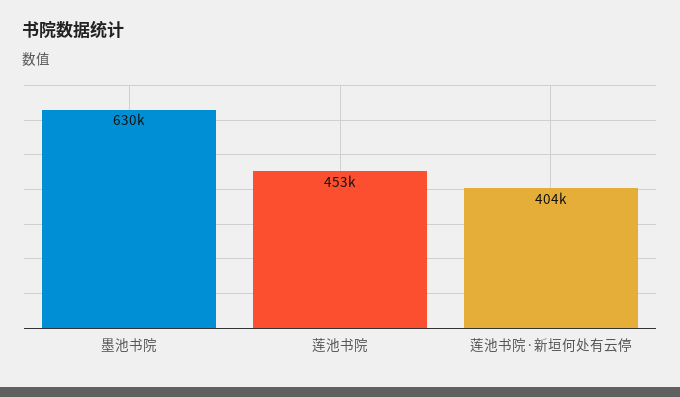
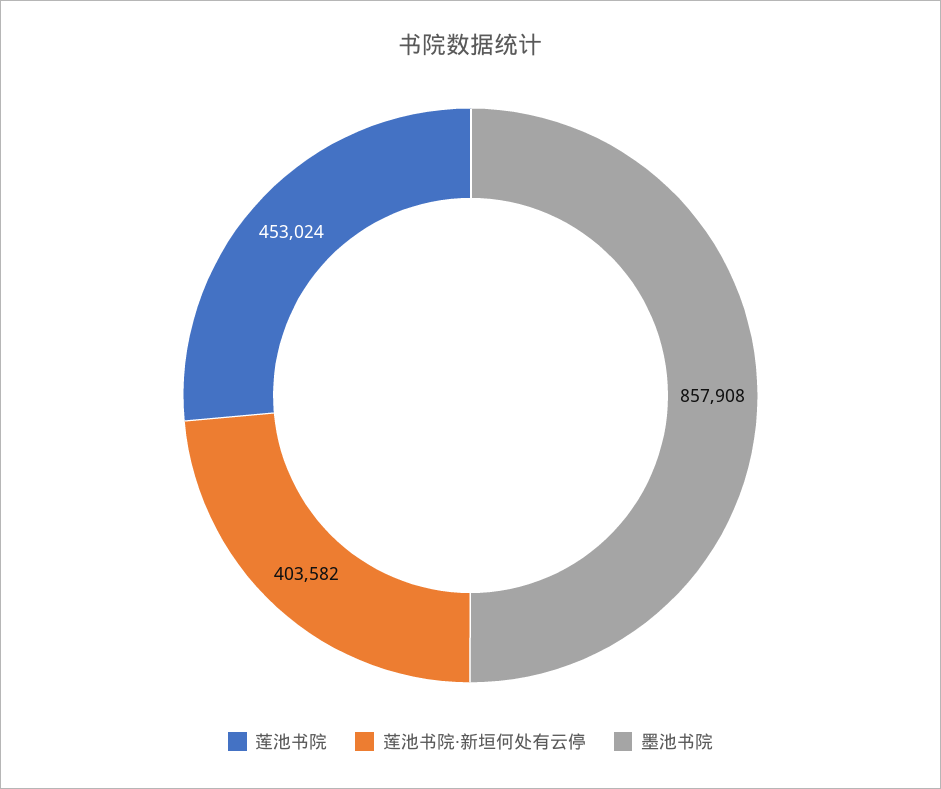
墨池书院: 630000 -> 857908

